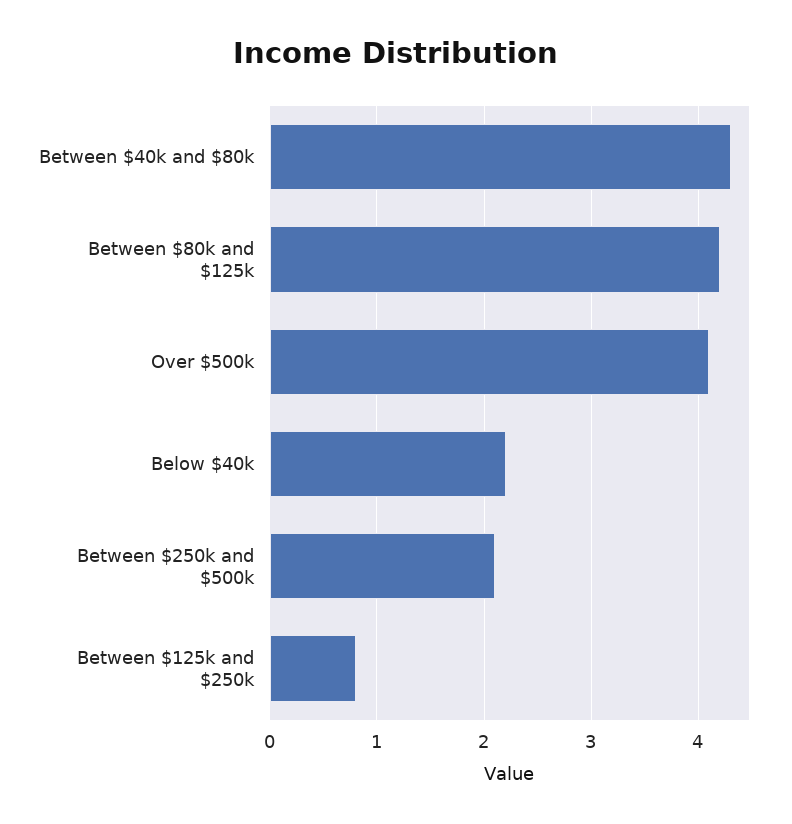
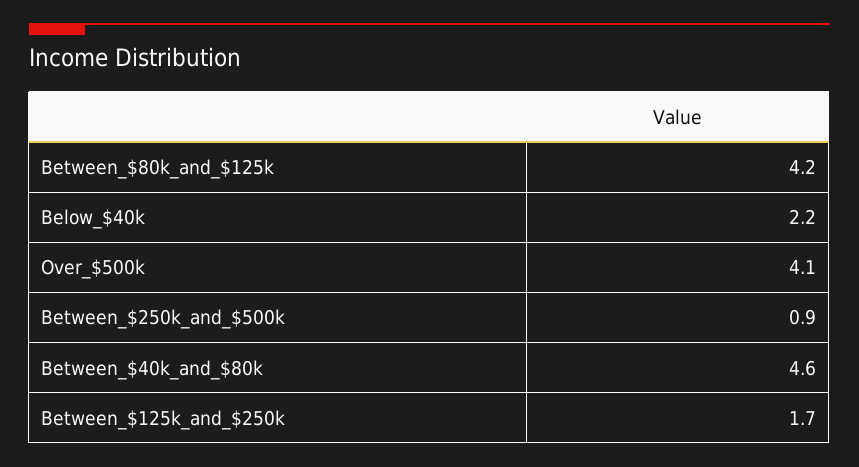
Between $40k and $80k: 4.3 -> 4.6
Between $250k and $500k: 2.1 -> 0.9
Between $125k and $250k: 0.8 -> 1.7

